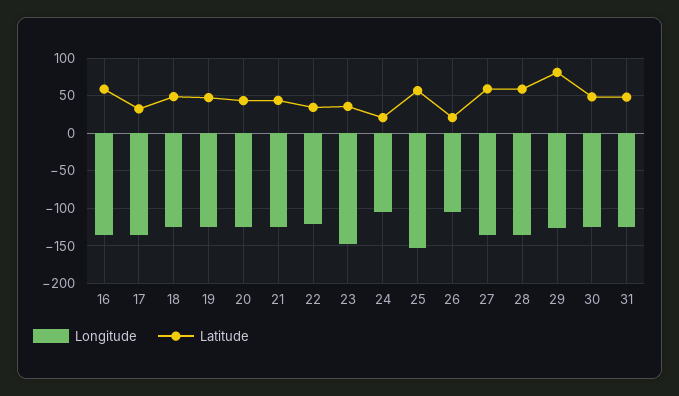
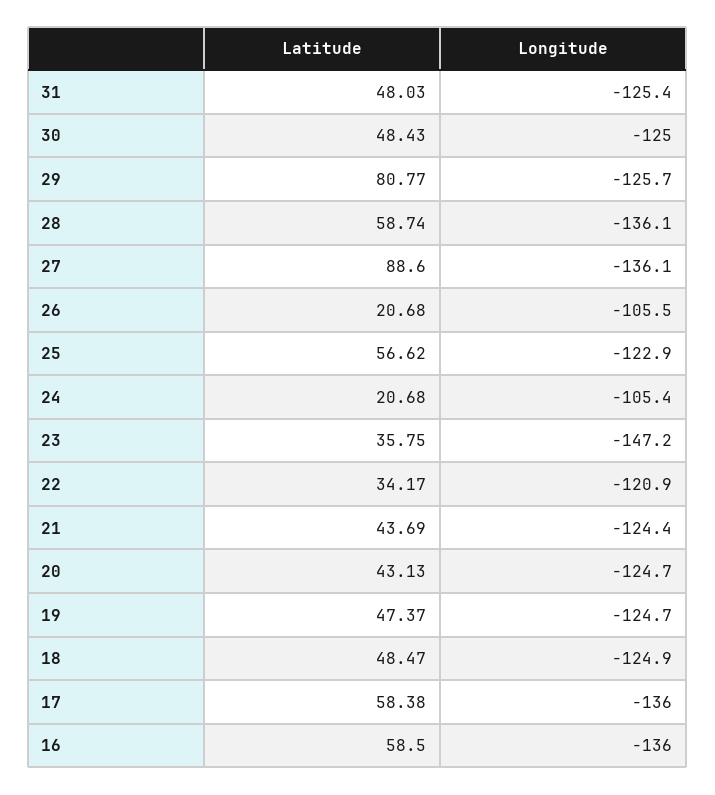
Latitude, 17: 30 -> 58.38
Longitude, 25: -150 -> -122.9
Latitude, 27: 60 -> 88.6

